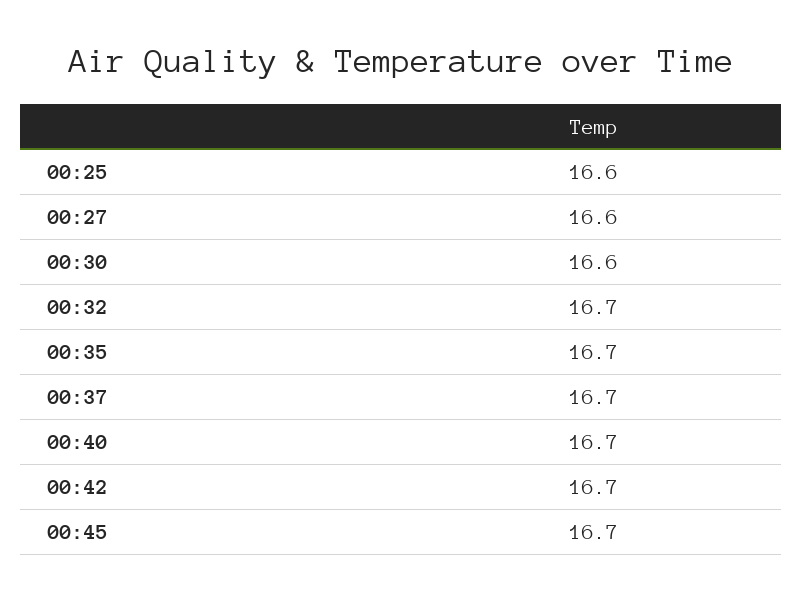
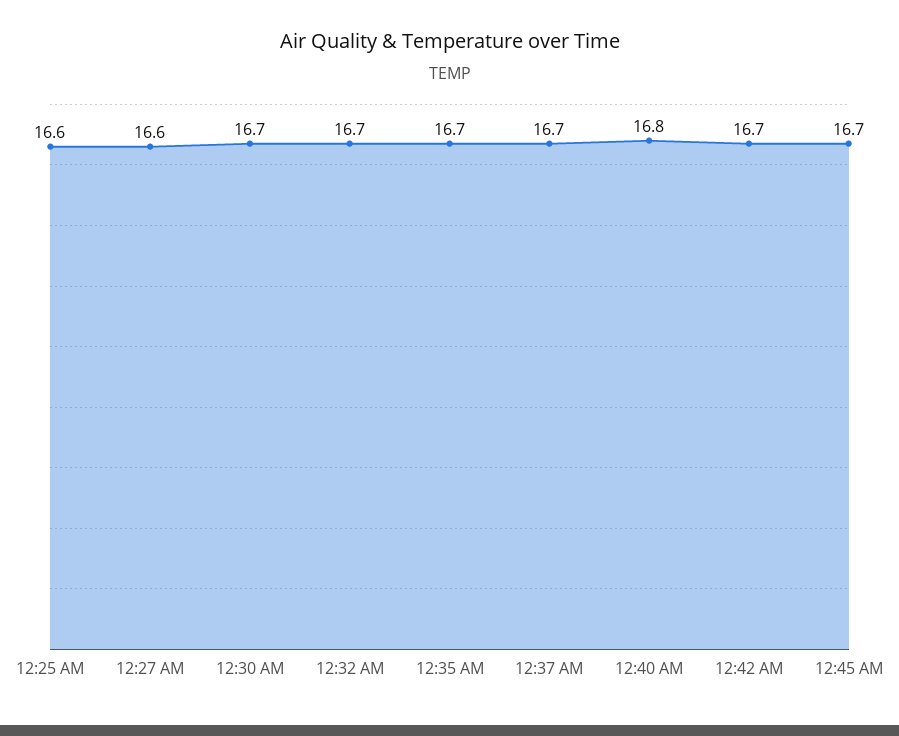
00:30: 16.6 -> 16.7
00:40: 16.7 -> 16.8

